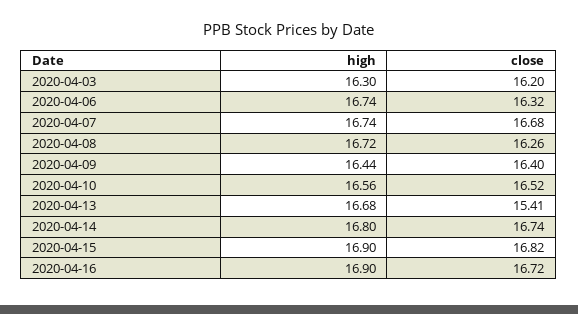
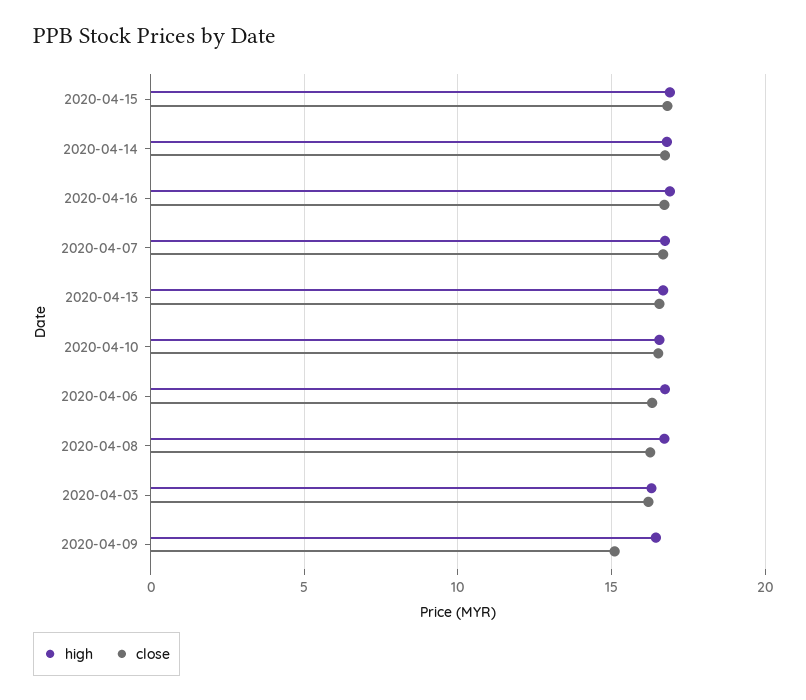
close, 2020-04-09: 16.4 -> 15
close, 2020-04-13: 15.41 -> 16.5

